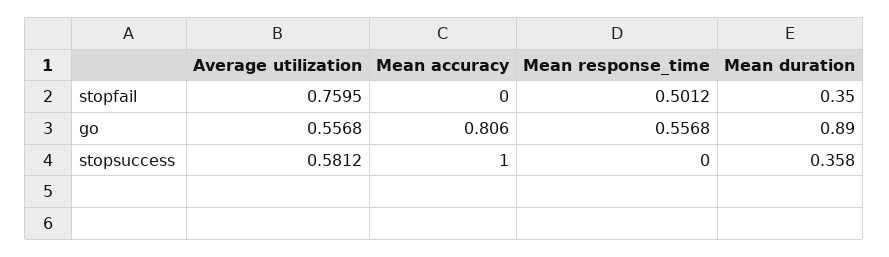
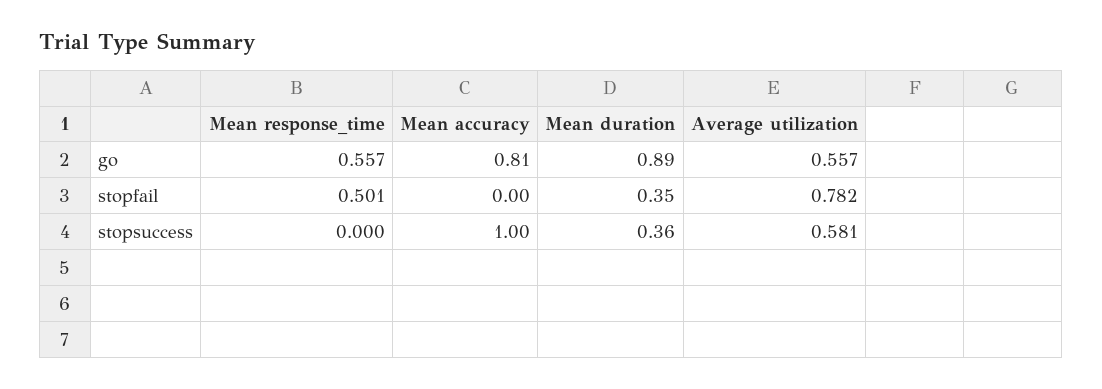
Average utilization, stopfail: 0.7595 -> 0.782

